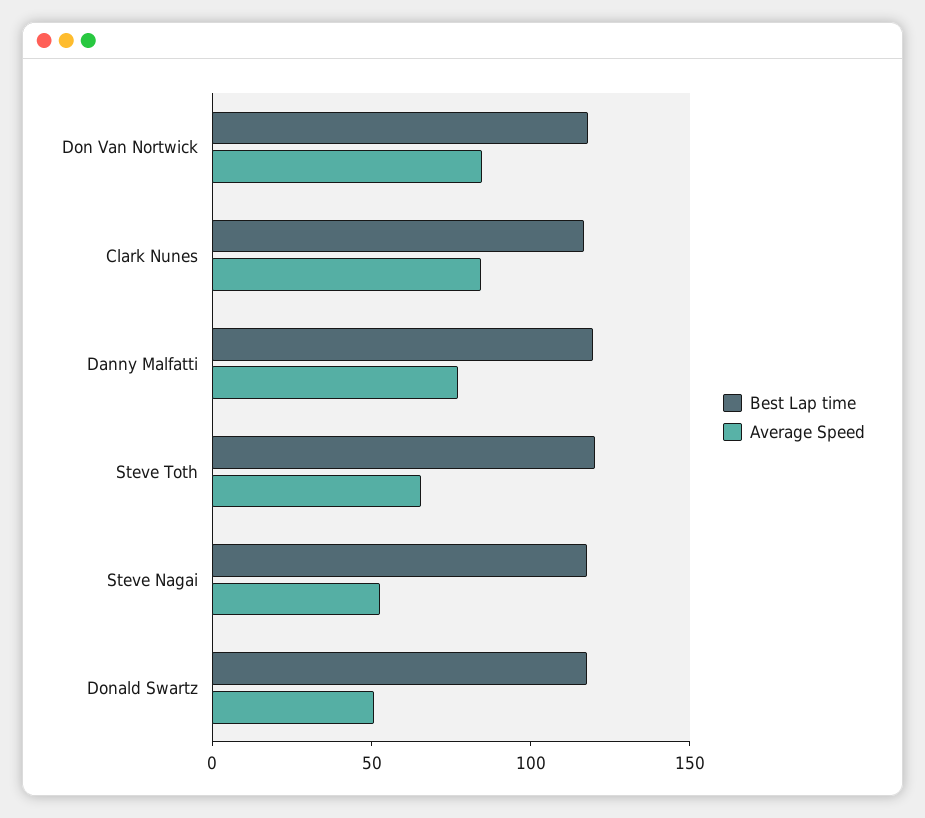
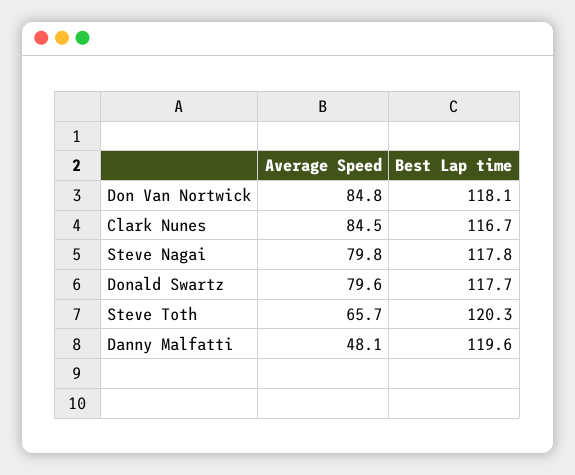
Average Speed, Danny Malfatti: 80 -> 48.1
Average Speed, Steve Nagai: 50 -> 79.8
Average Speed, Donald Swartz: 50 -> 79.6

